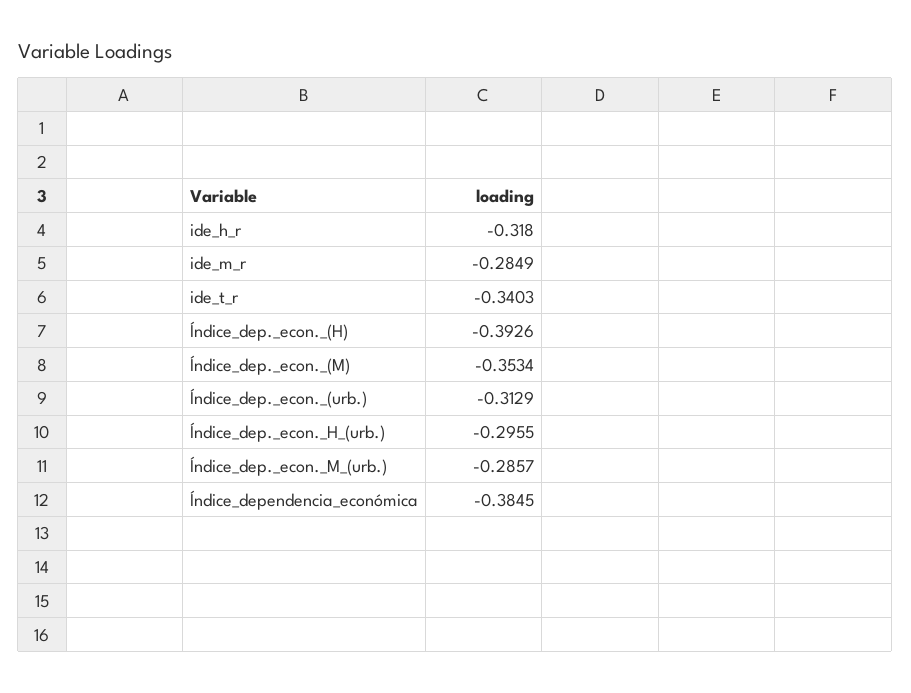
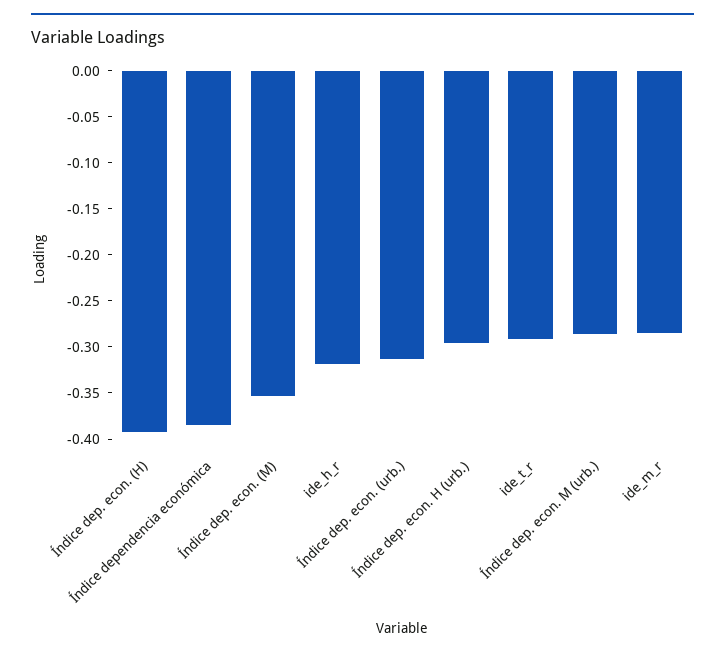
ide_t_r: -0.3403 -> -0.29

